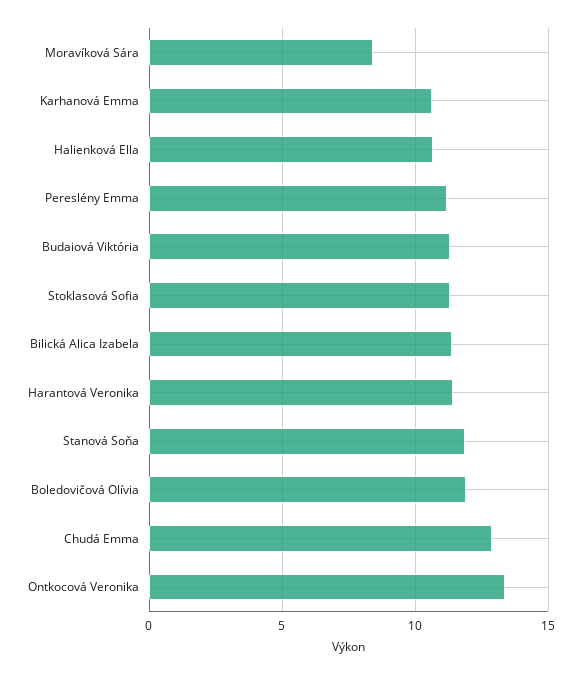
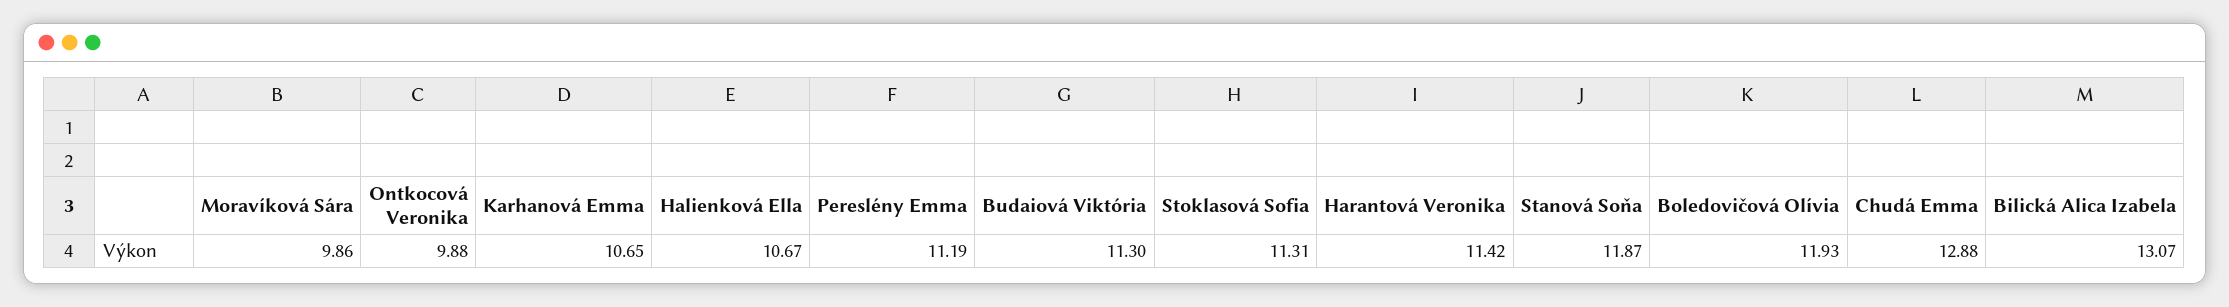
Moravíková Sára: 8.5 -> 9.86
Bilická Alica Izabela: 11.5 -> 13.07
Ontkocová Veronika: 13.5 -> 9.88

